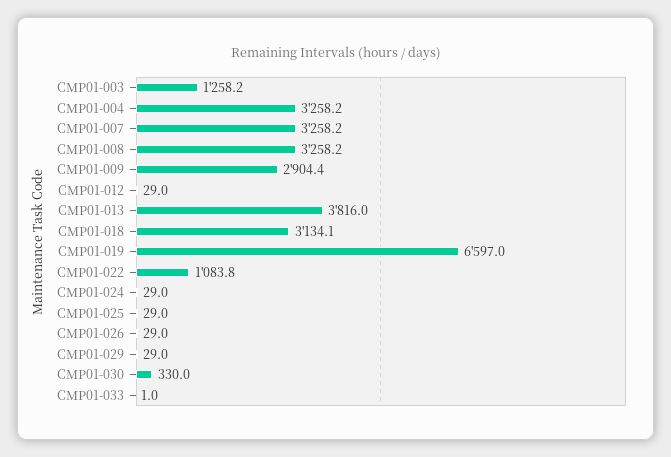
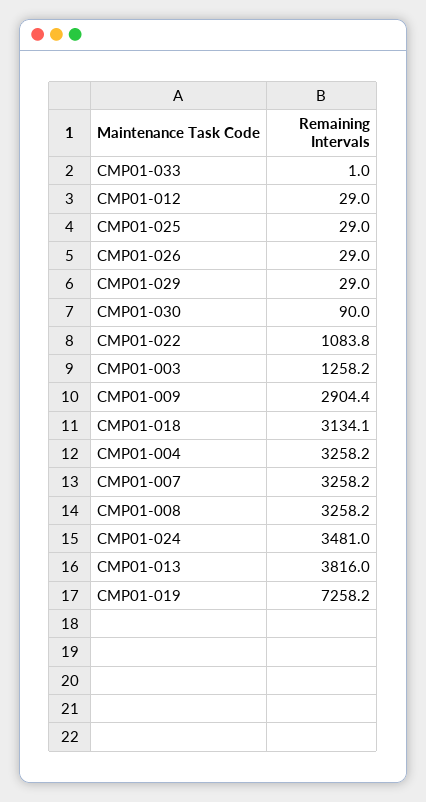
CMP01-019: 6597 -> 7258.2
CMP01-024: 29 -> 3481
CMP01-030: 330 -> 90

